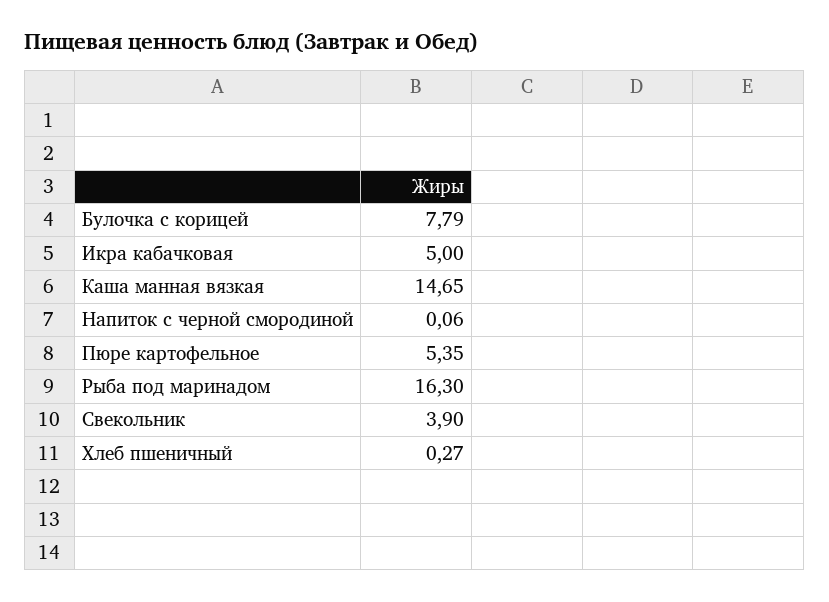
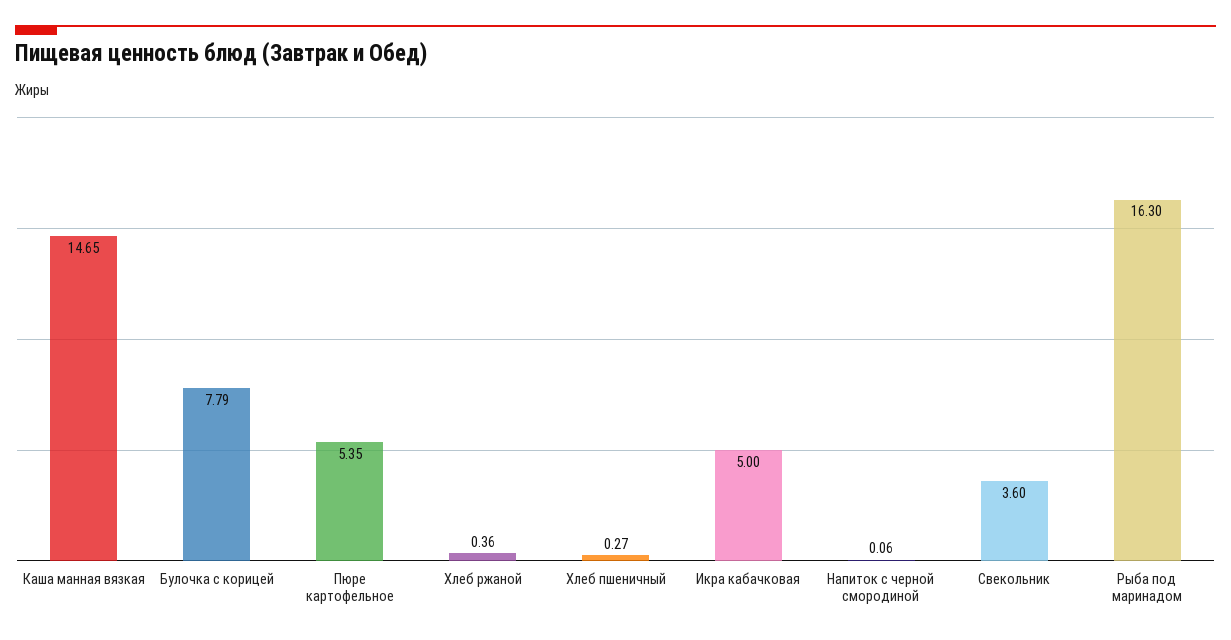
Свекольник: 3.9 -> 3.6
Хлеб ржаной: none -> 0.36

